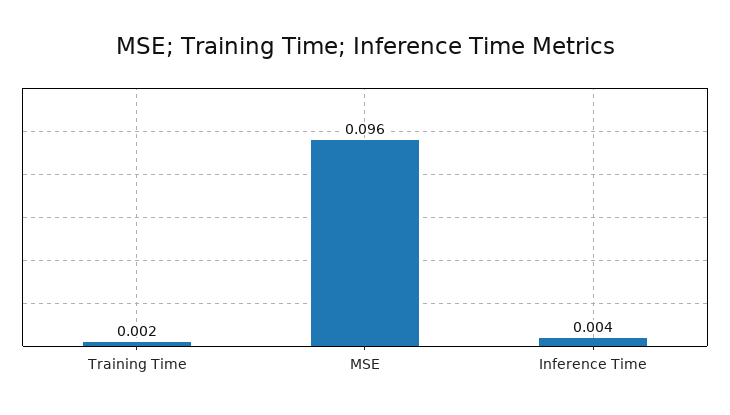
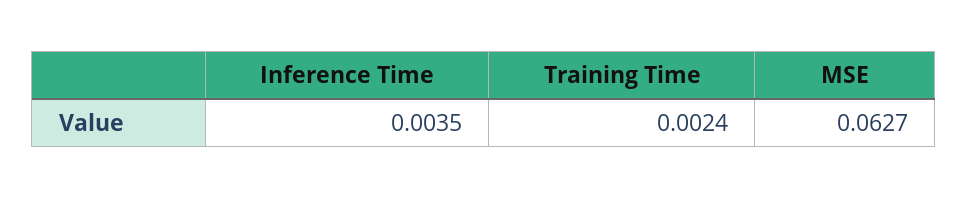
MSE: 0.096 -> 0.0627

